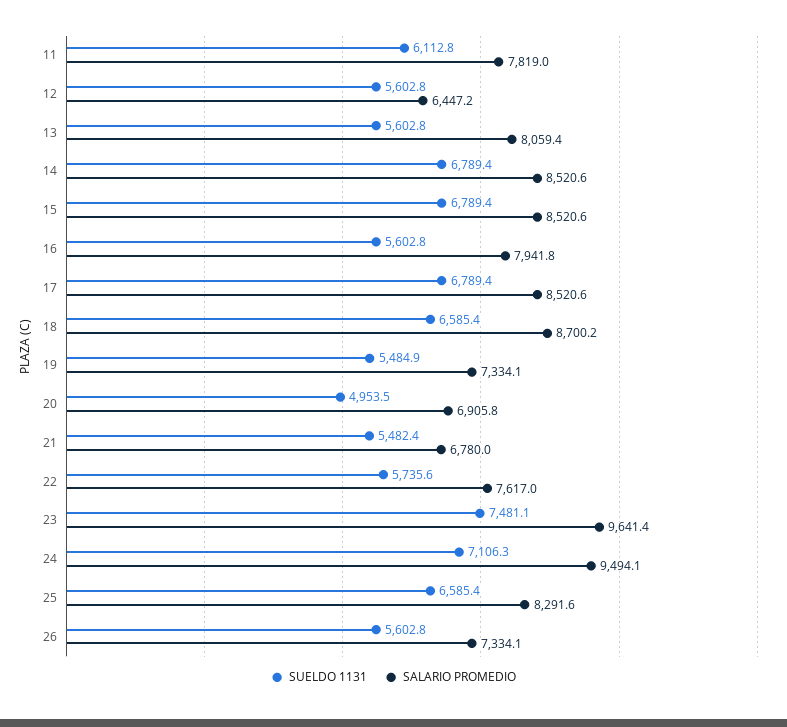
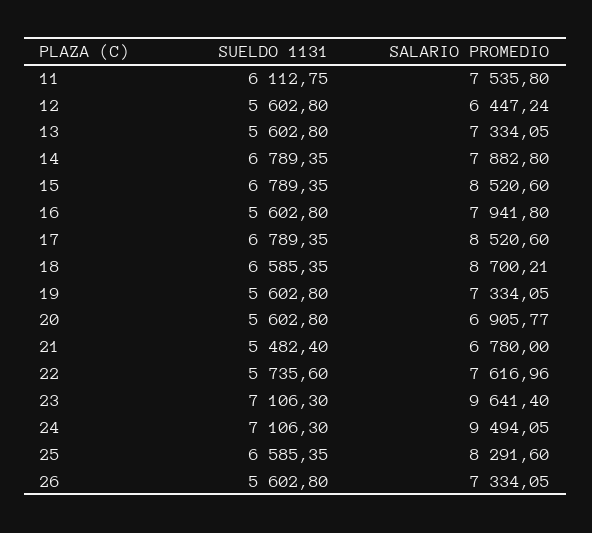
SALARIO PROMEDIO, 11: 7819 -> 7535.8
SALARIO PROMEDIO, 13: 8059.4 -> 7334.05
SALARIO PROMEDIO, 14: 8520.6 -> 7882.8
SUELDO 1131, 19: 5484.9 -> 5602.8
SUELDO 1131, 20: 4953.5 -> 5602.8
SUELDO 1131, 23: 7481.1 -> 7106.3

